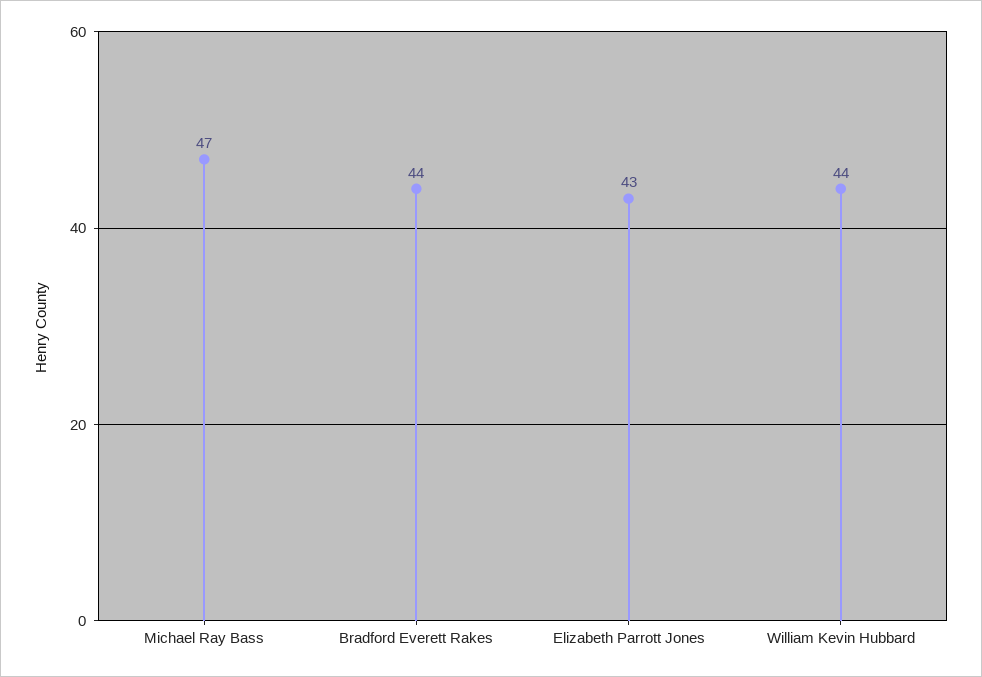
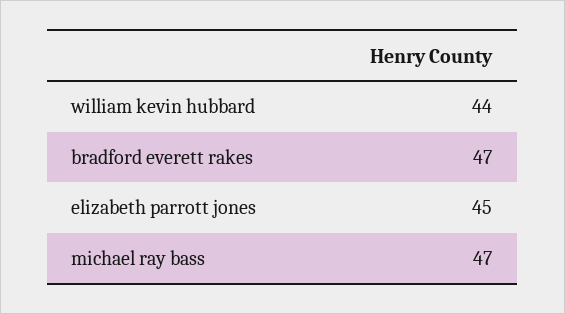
Bradford Everett Rakes: 44 -> 47
Elizabeth Parrott Jones: 43 -> 45

